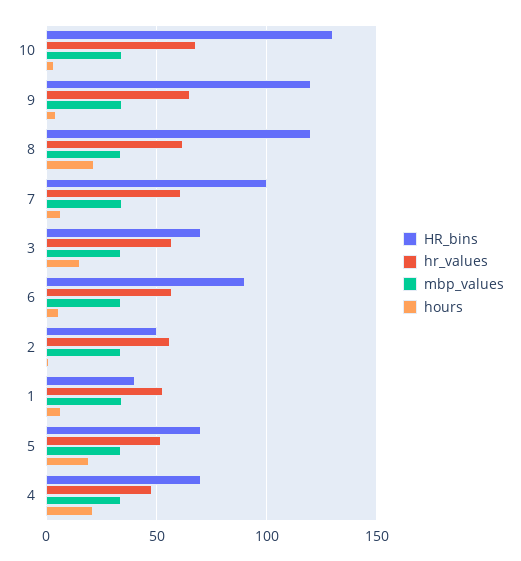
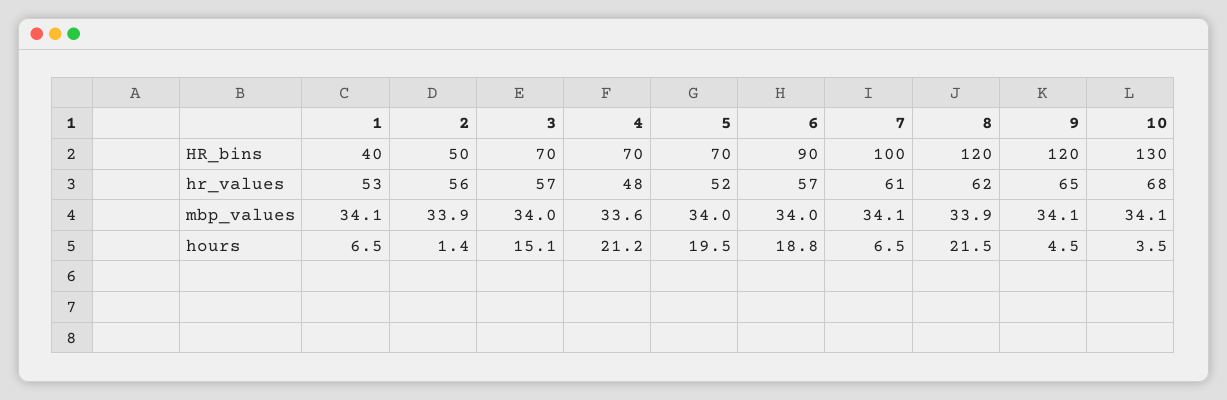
hours, 6: 5 -> 18.8

